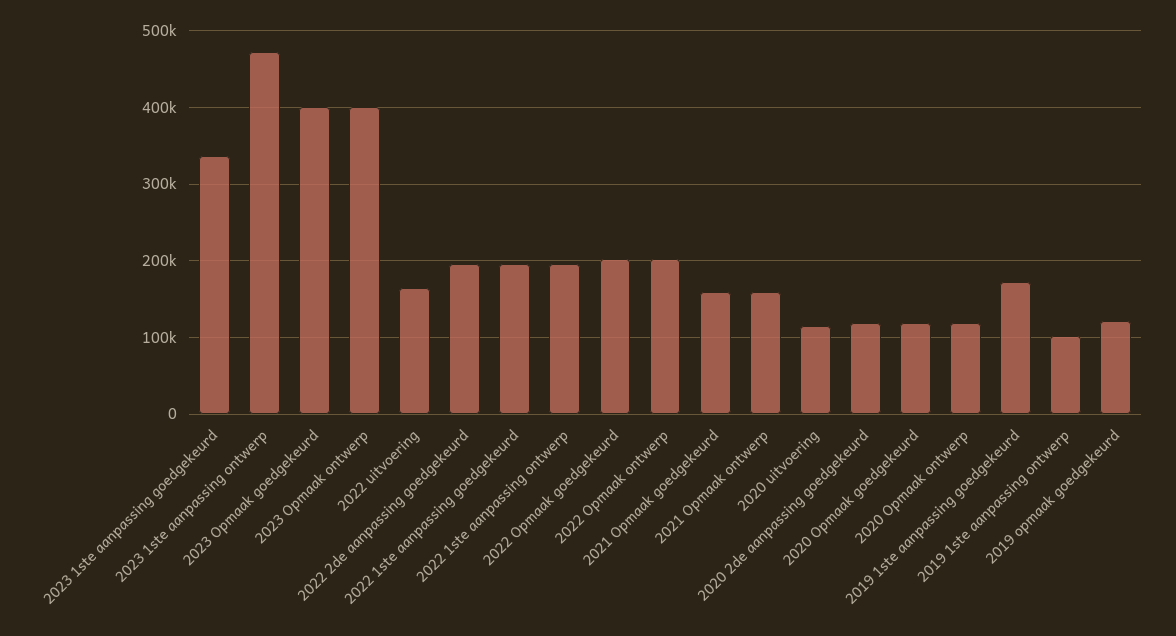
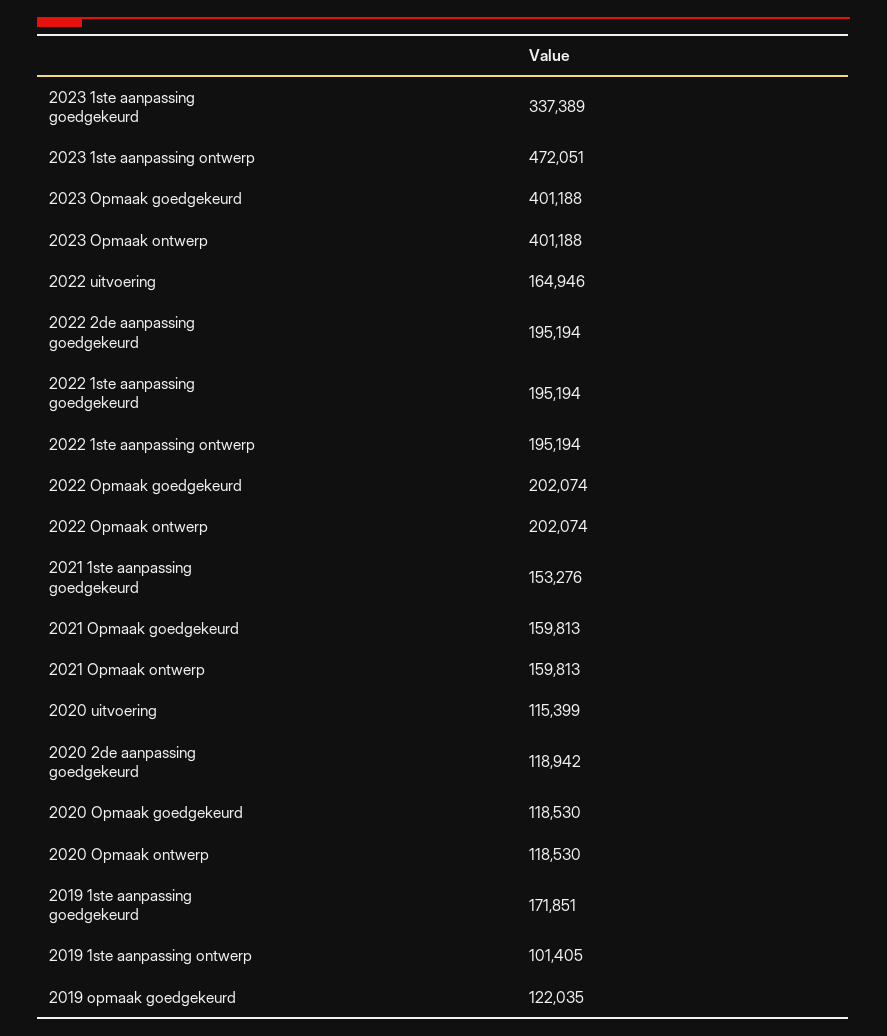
2021 1ste aanpassing goedgekeurd: none -> 153276

